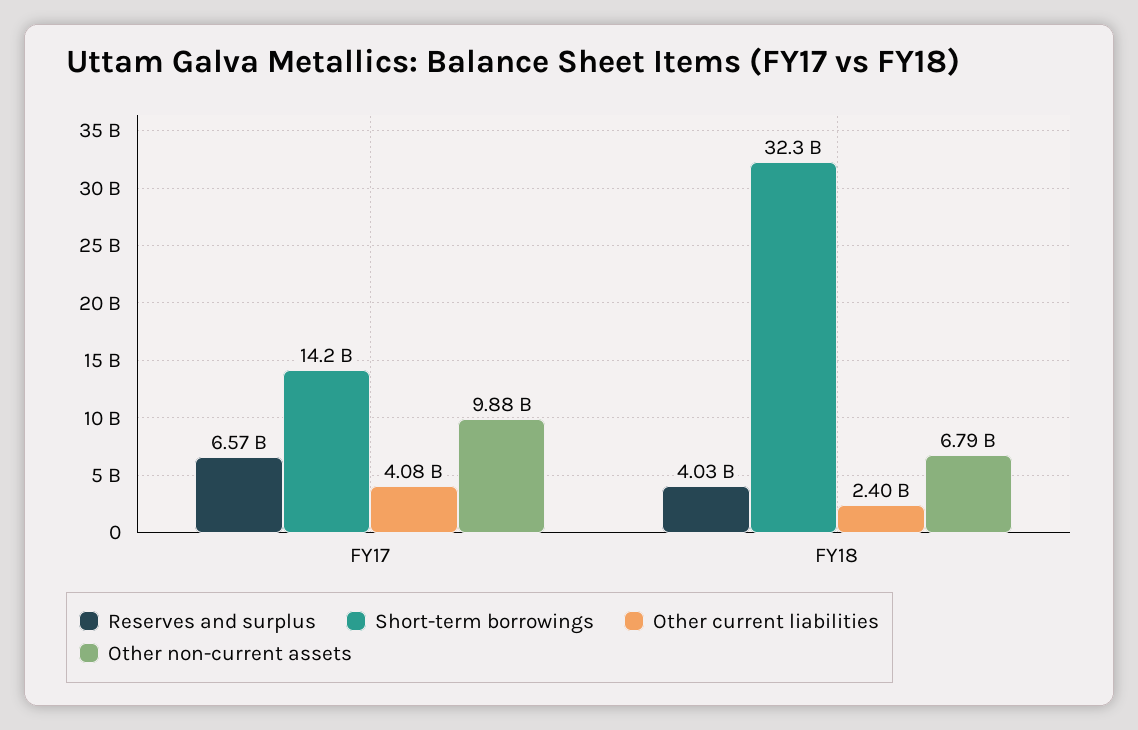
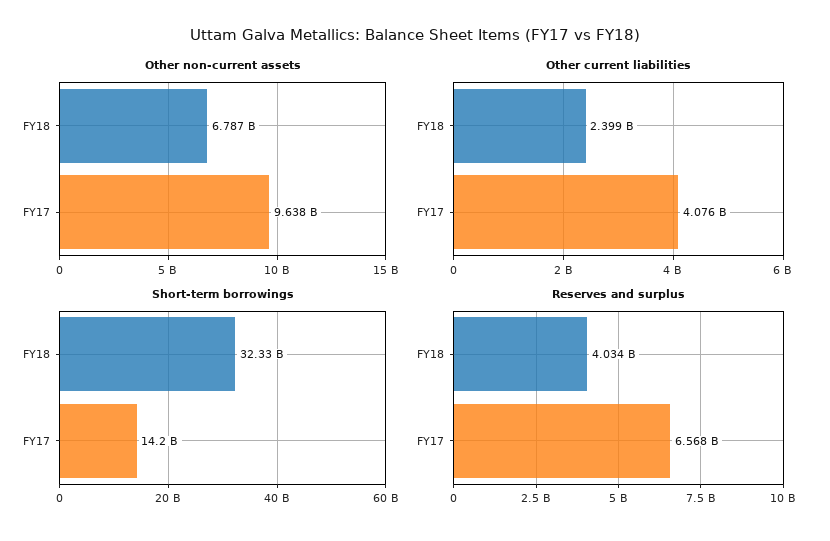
Other non-current assets, FY17: 9880000000 -> 9638000000

